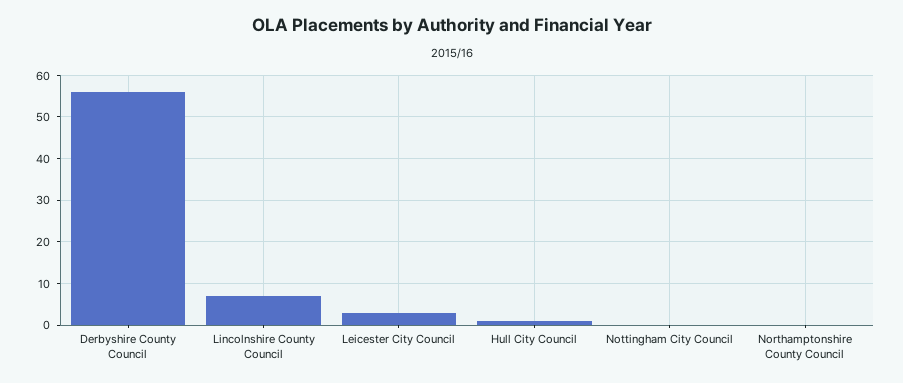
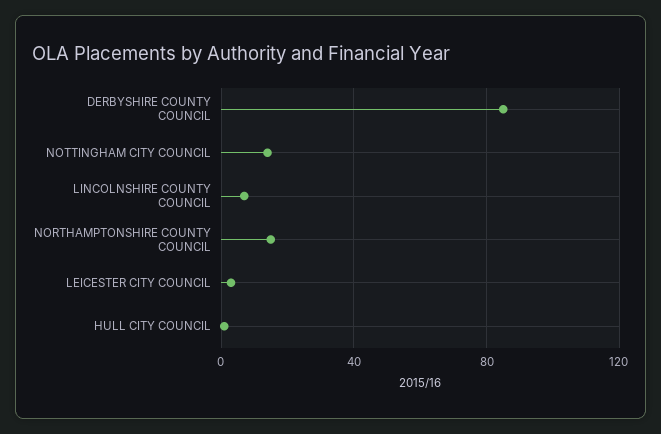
Derbyshire County Council: 55 -> 85
Nottingham City Council: 0 -> 15
Northamptonshire County Council: 0 -> 15

